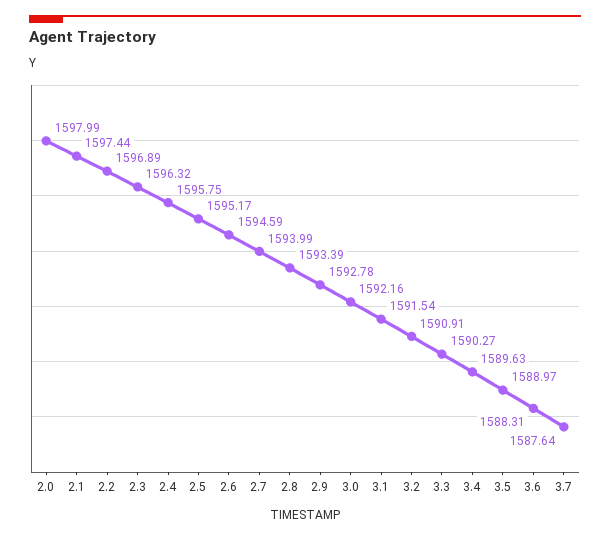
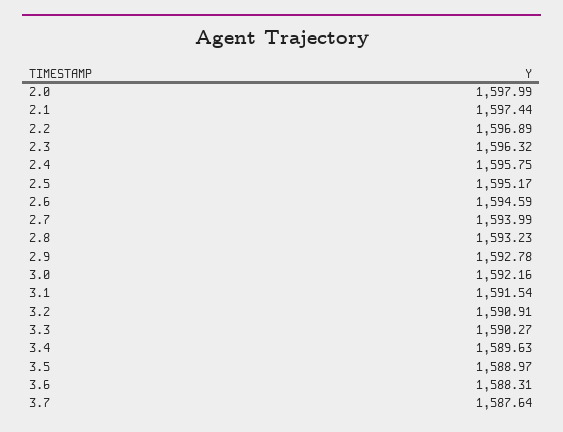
2.8: 1593.39 -> 1593.23

